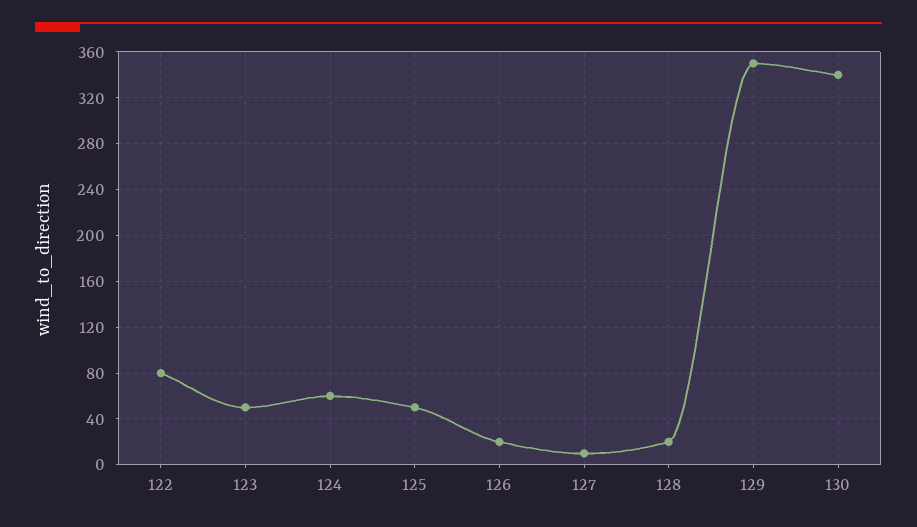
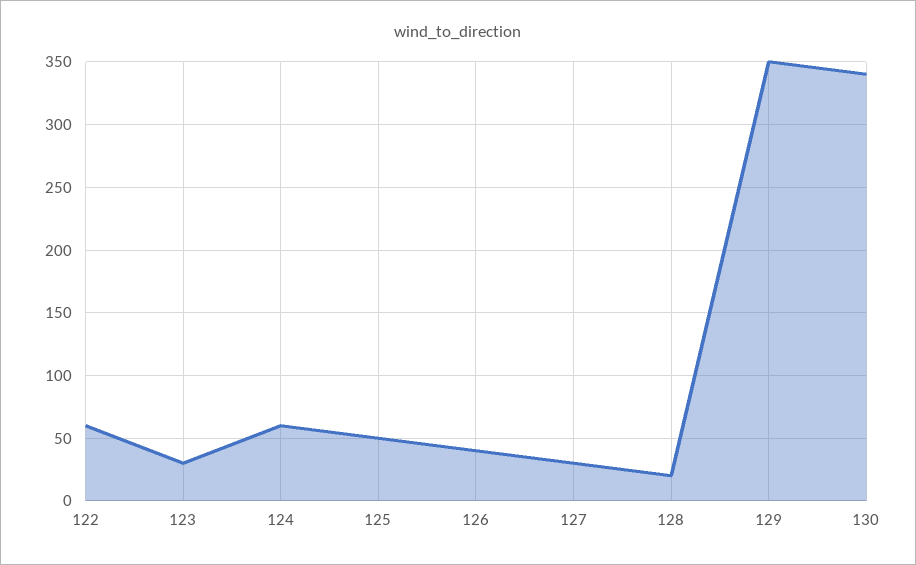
122: 80 -> 60
123: 50 -> 30
126: 20 -> 40
127: 10 -> 30

